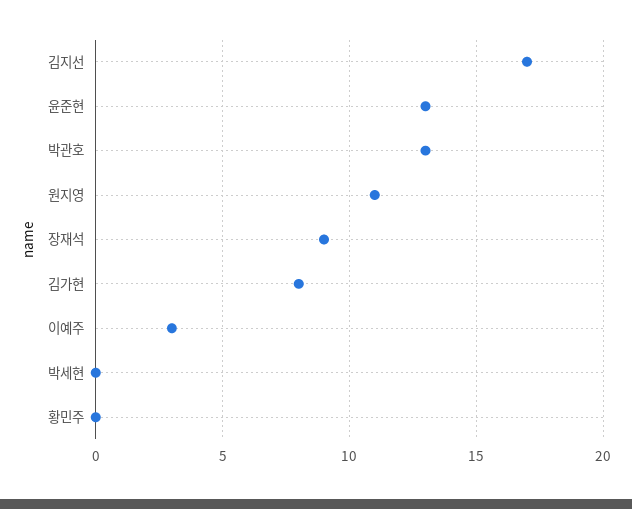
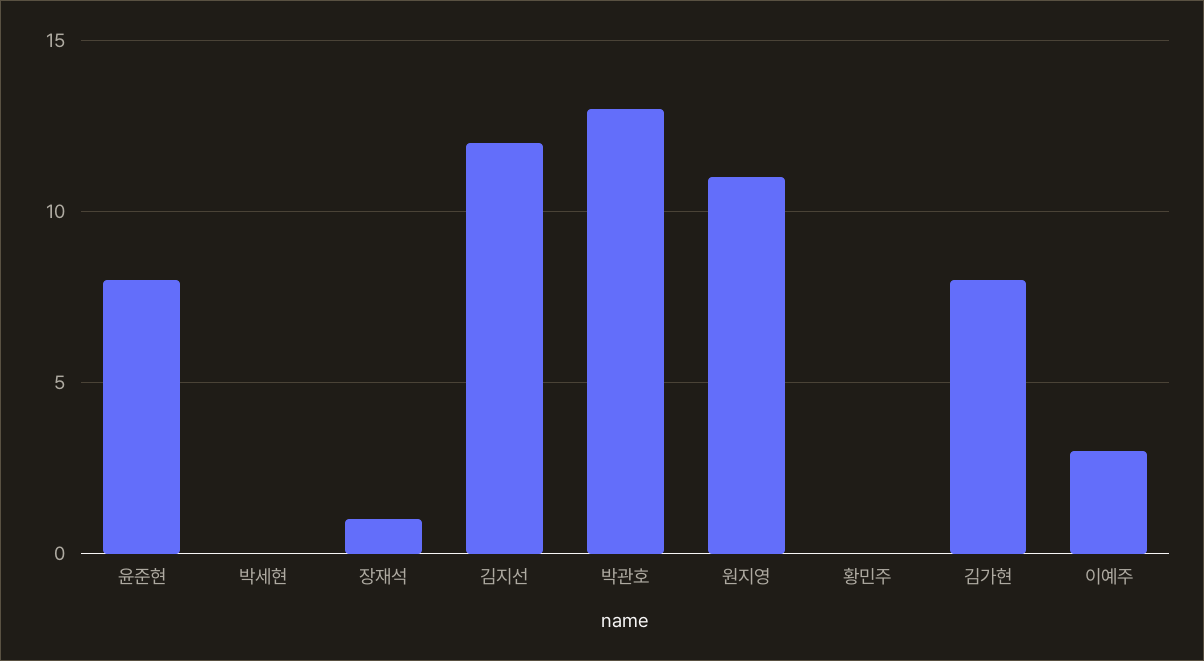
김지선: 17 -> 12
윤준현: 13 -> 8
장재석: 9 -> 1

